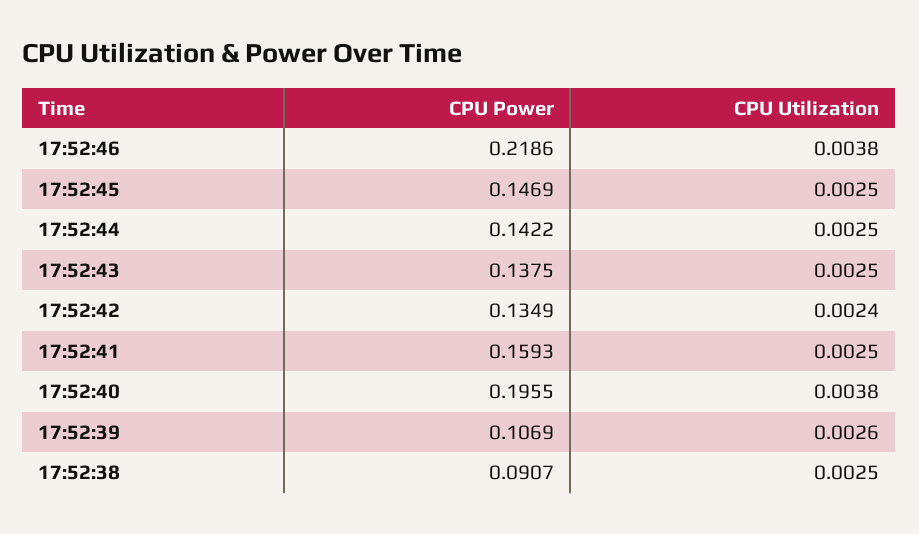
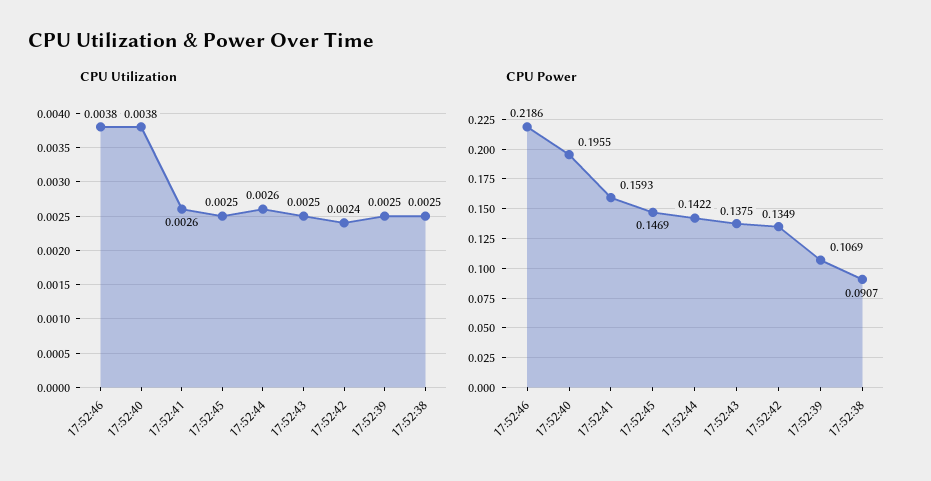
CPU Utilization, 17:52:44: 0.0025 -> 0.0026
CPU Utilization, 17:52:41: 0.0025 -> 0.0026
CPU Utilization, 17:52:39: 0.0026 -> 0.0025

